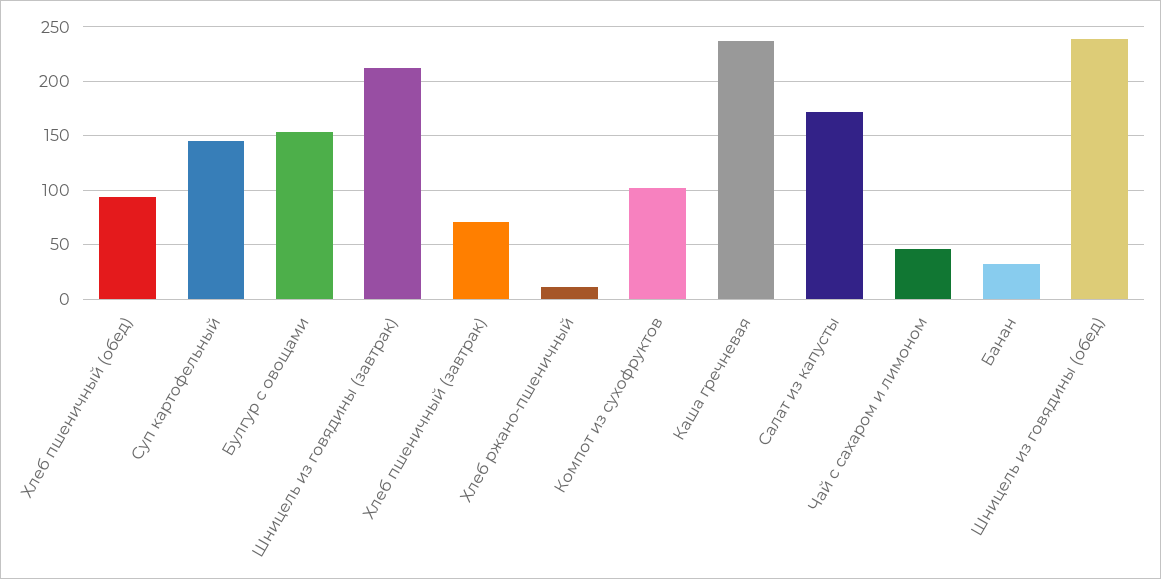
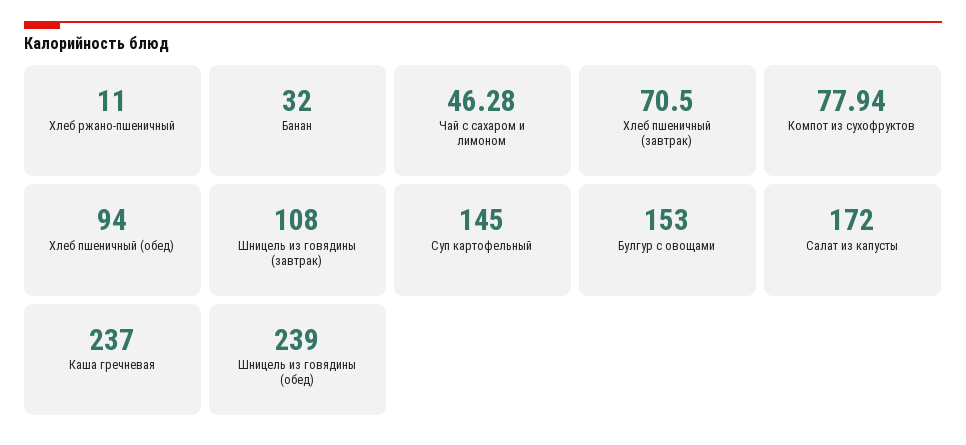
Шницель из говядины (завтрак): 210 -> 108
Компот из сухофруктов: 100 -> 77.94

